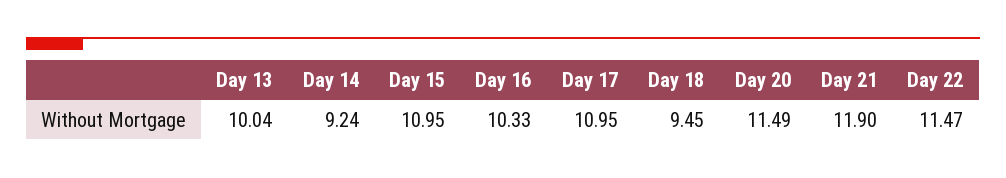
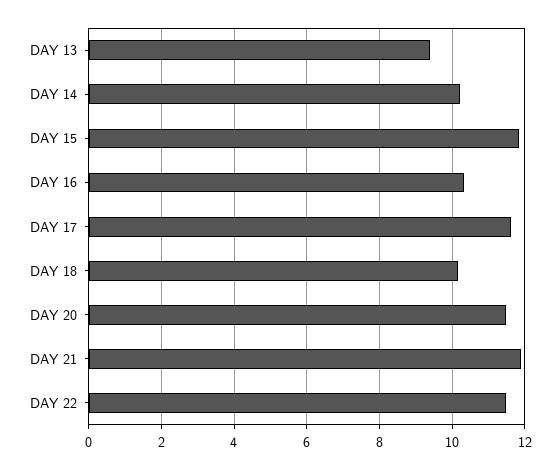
Day 13: 10.04 -> 9.4
Day 14: 9.24 -> 10.2
Day 15: 10.95 -> 11.8
Day 17: 10.95 -> 11.6
Day 18: 9.45 -> 10.2

